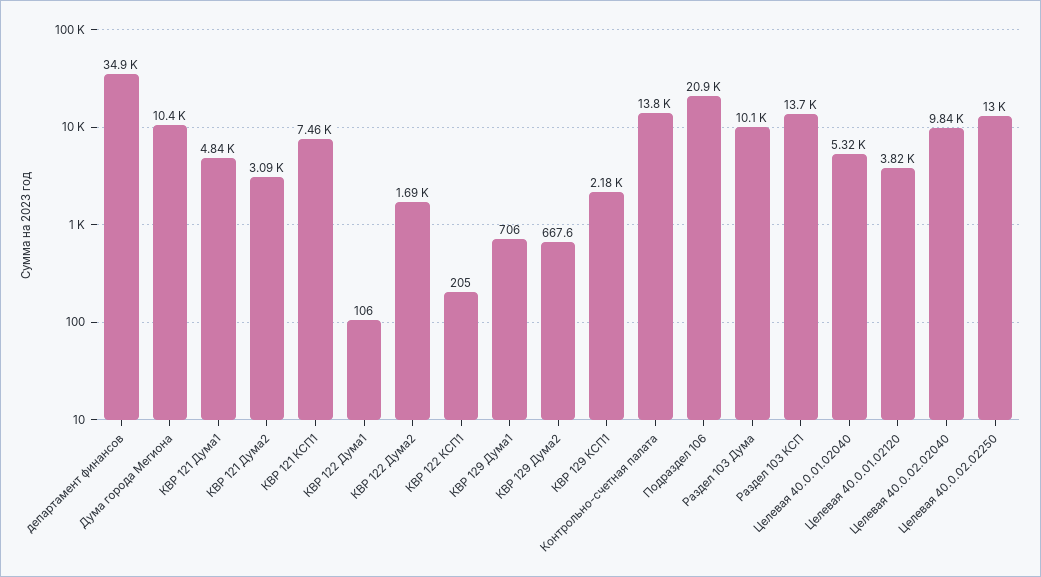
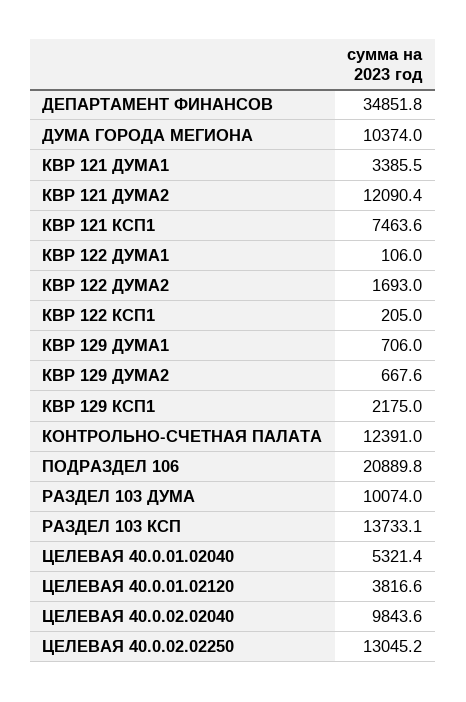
КВР 121 Дума1: 4840 -> 3385.5
КВР 121 Дума2: 3090 -> 12090.4
Контрольно-счетная палата: 13800 -> 12391

